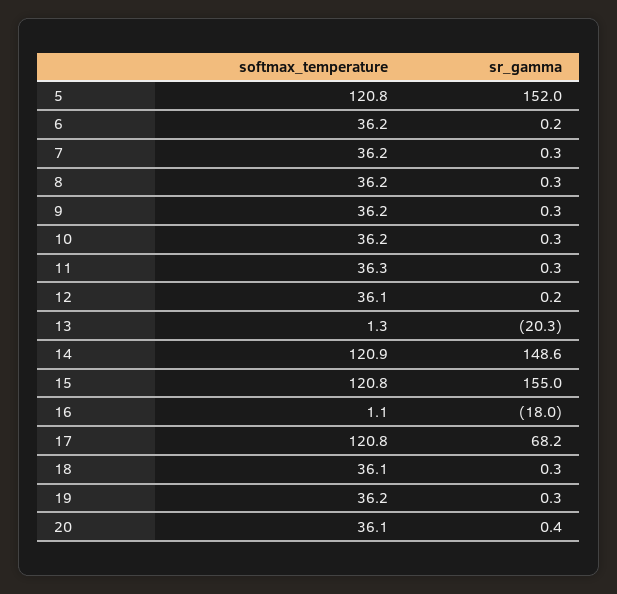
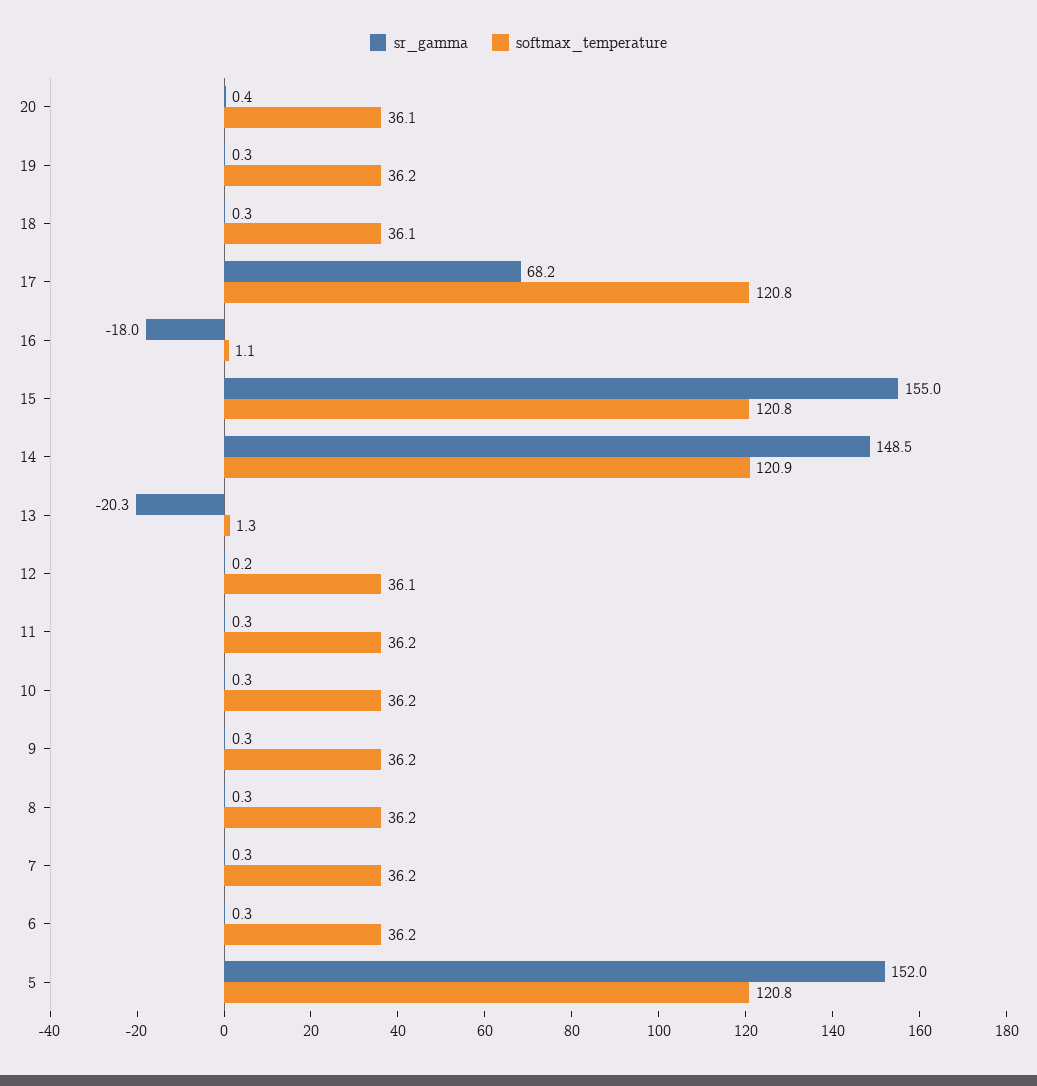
sr_gamma, 6: 0.2 -> 0.3
softmax_temperature, 11: 36.3 -> 36.2
sr_gamma, 14: 148.6 -> 148.5

